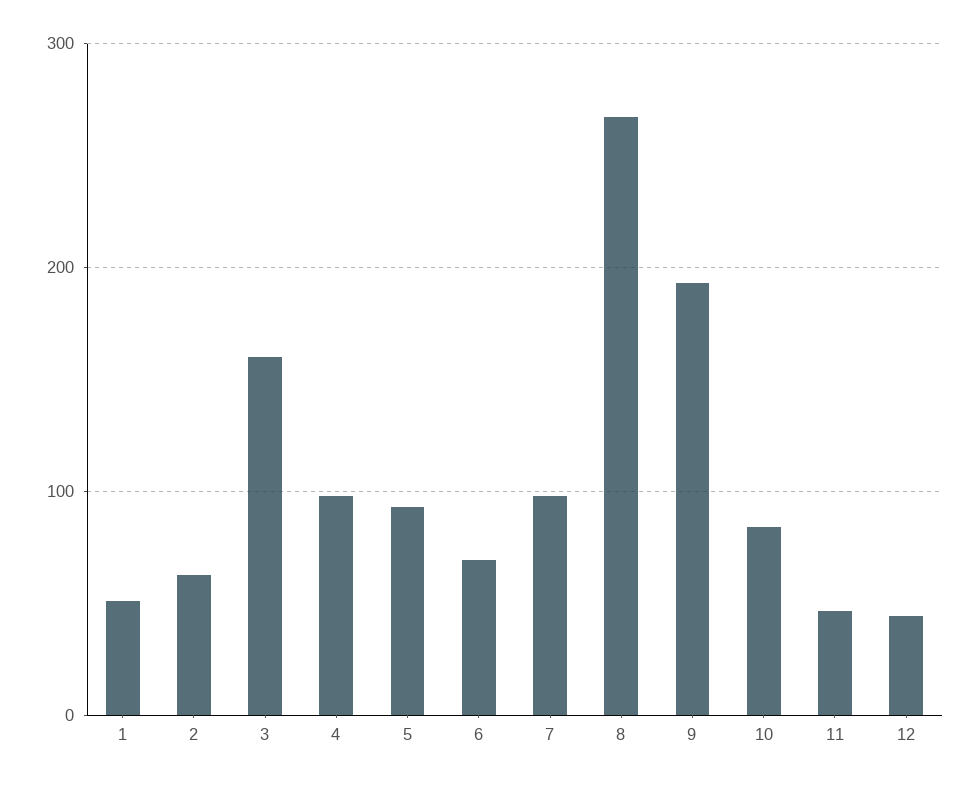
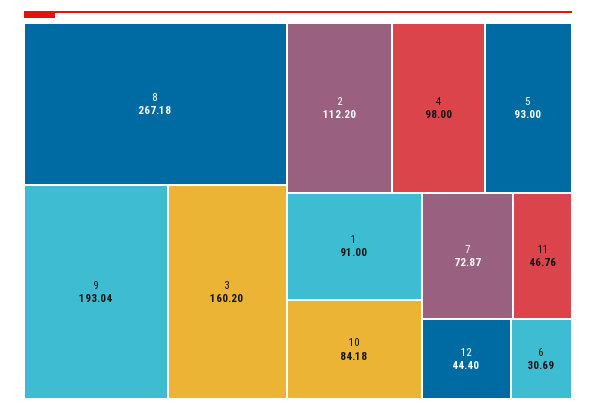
1: 50 -> 91
2: 60 -> 112.2
6: 70 -> 30.69
7: 100 -> 72.87

